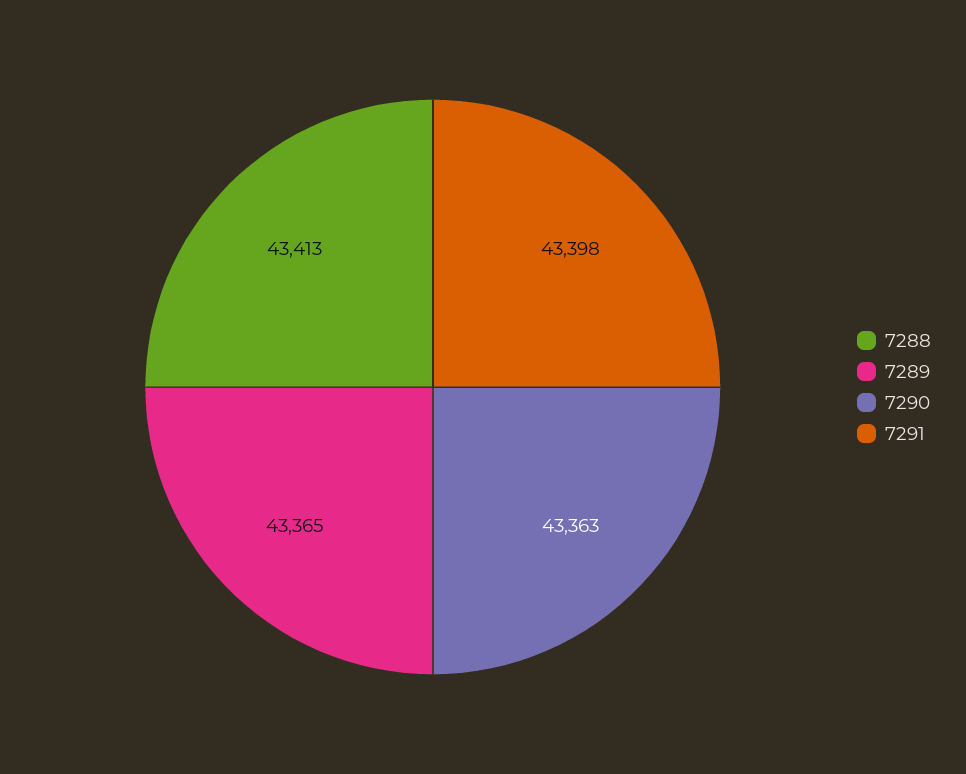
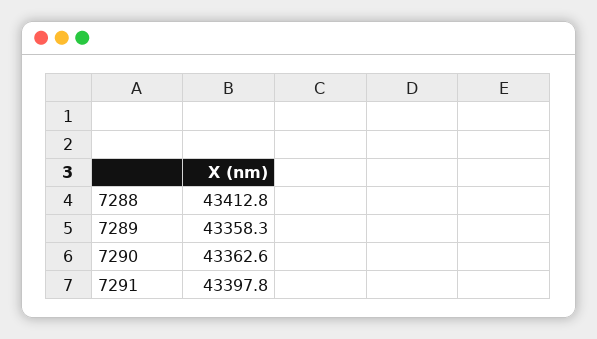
7289: 43365 -> 43358.3

